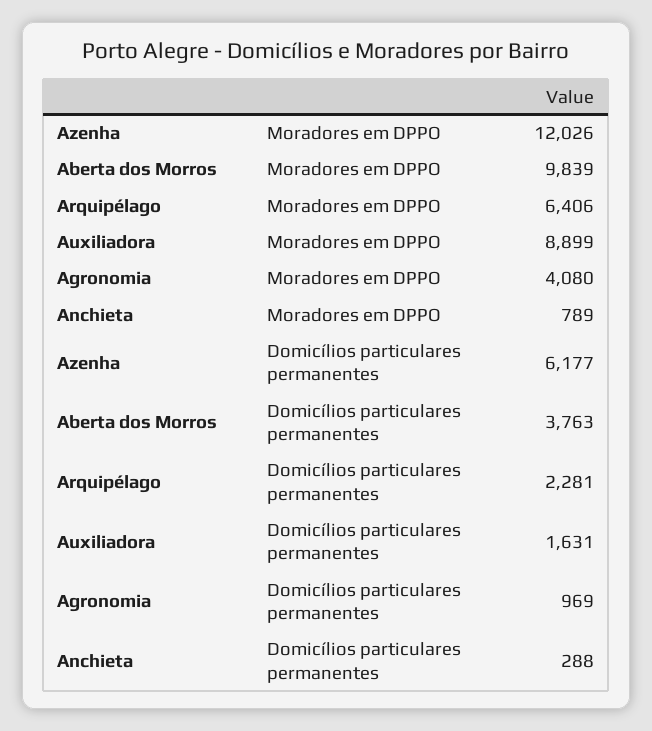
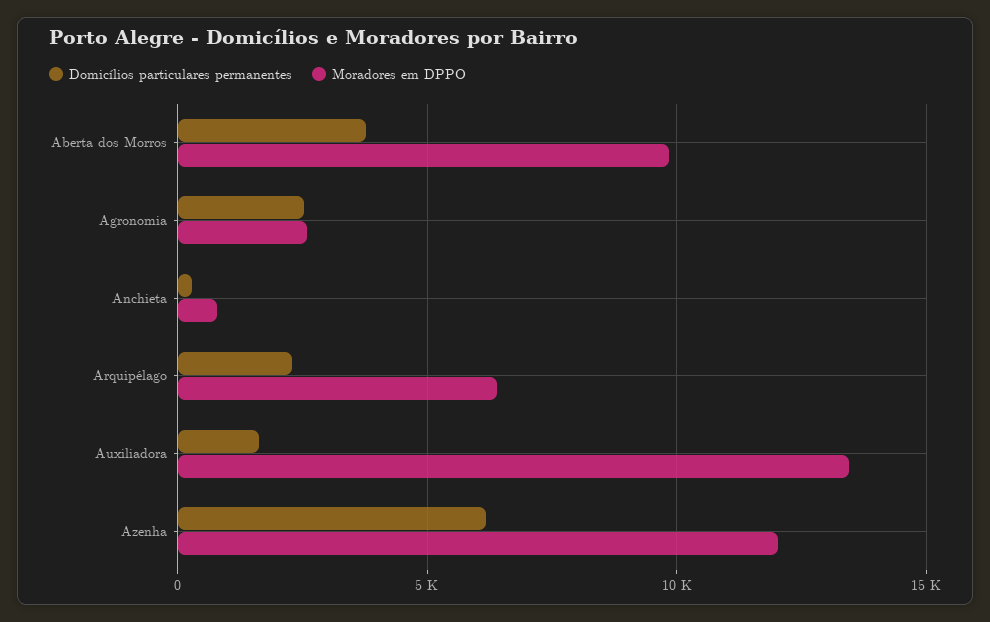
Moradores em DPPO, Auxiliadora: 8899 -> 13500
Moradores em DPPO, Agronomia: 4080 -> 2500
Domicílios particulares permanentes, Agronomia: 969 -> 2500

